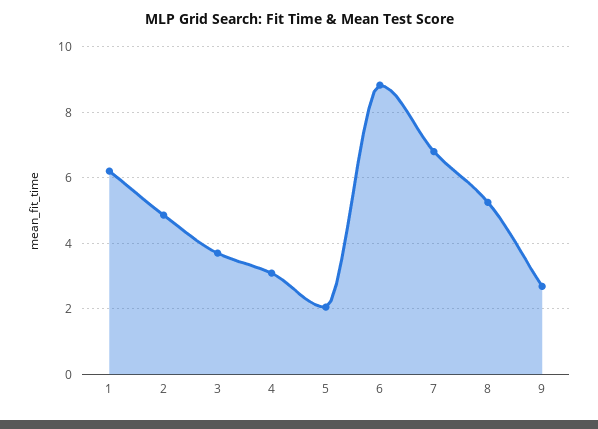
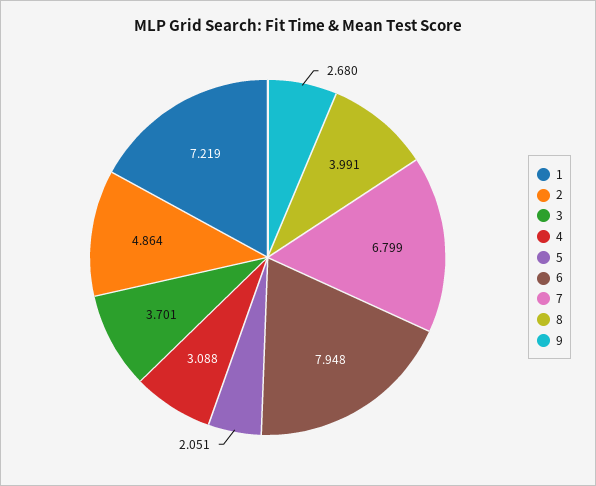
1: 6.2 -> 7.219
6: 8.8 -> 7.948
8: 5.2 -> 3.991

